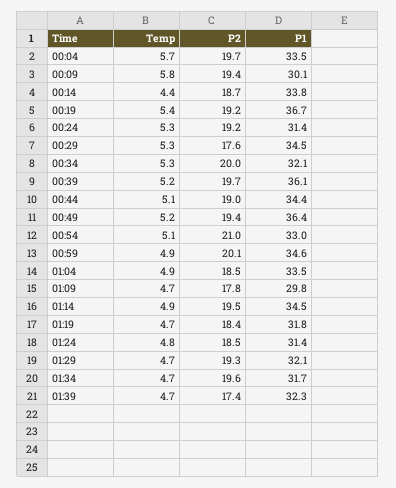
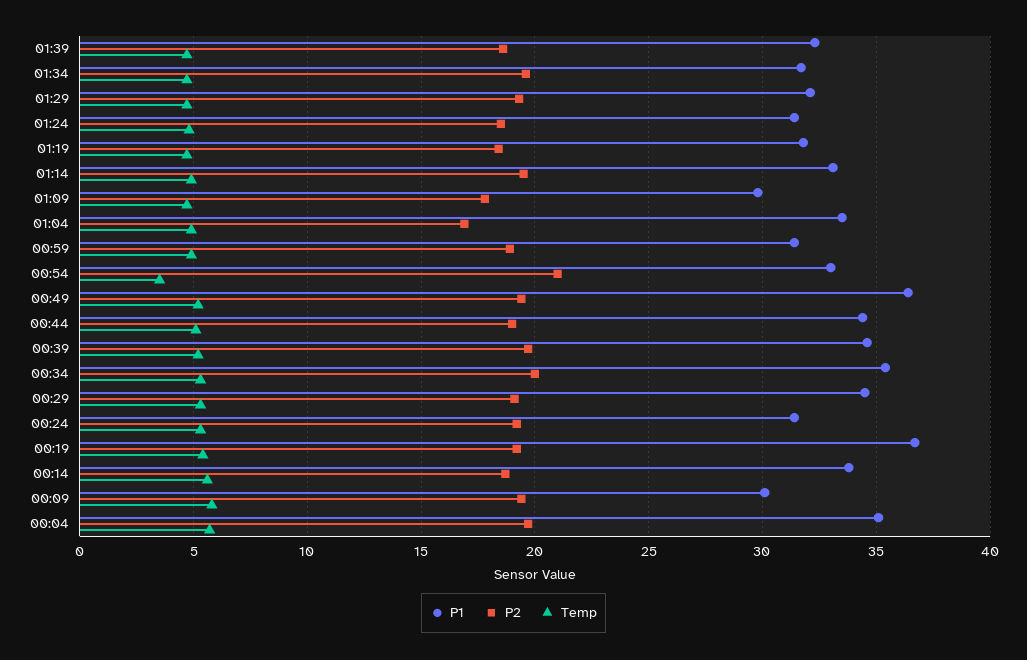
P1, 00:04: 33.5 -> 35
Temp, 00:14: 4.4 -> 5.5
P2, 00:29: 17.6 -> 19
P1, 00:34: 32.1 -> 35.5
P1, 00:39: 36.1 -> 34.5
Temp, 00:54: 5.1 -> 3.5
P2, 00:59: 20.1 -> 19
P1, 00:59: 34.6 -> 31.5
P2, 01:04: 18.5 -> 17
P1, 01:14: 34.5 -> 33
P2, 01:39: 17.4 -> 18.5

